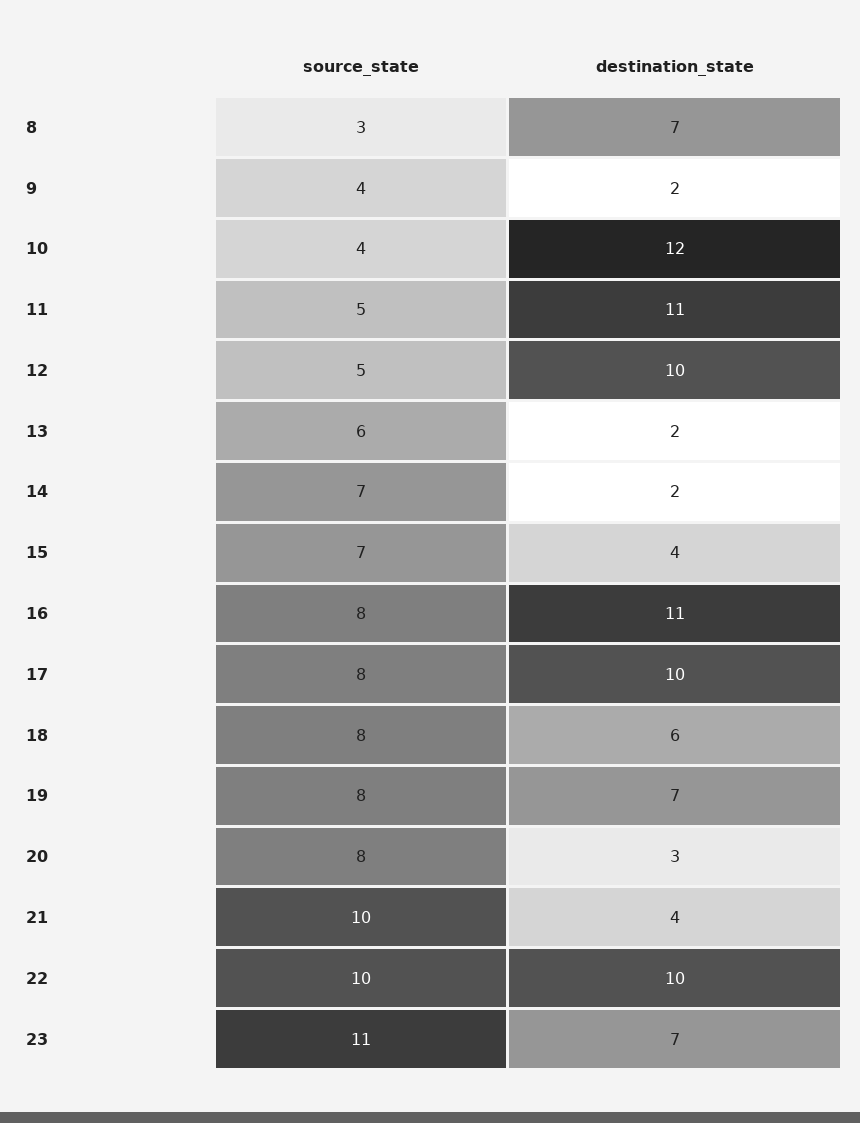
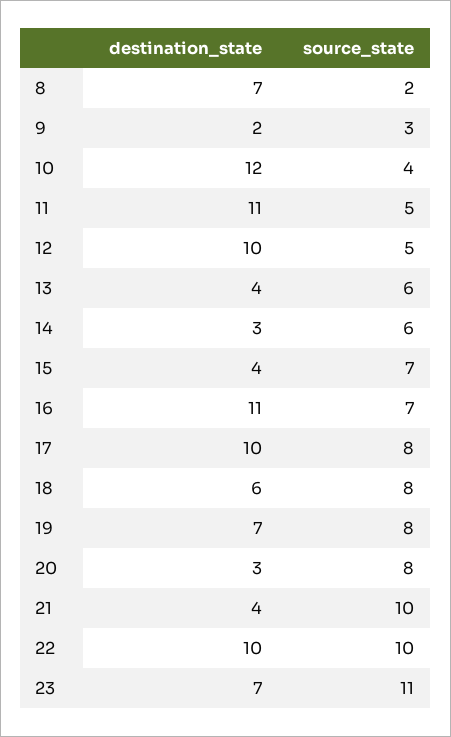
source_state, 8: 3 -> 2
source_state, 9: 4 -> 3
destination_state, 13: 2 -> 4
source_state, 14: 7 -> 6
destination_state, 14: 2 -> 3
source_state, 16: 8 -> 7

